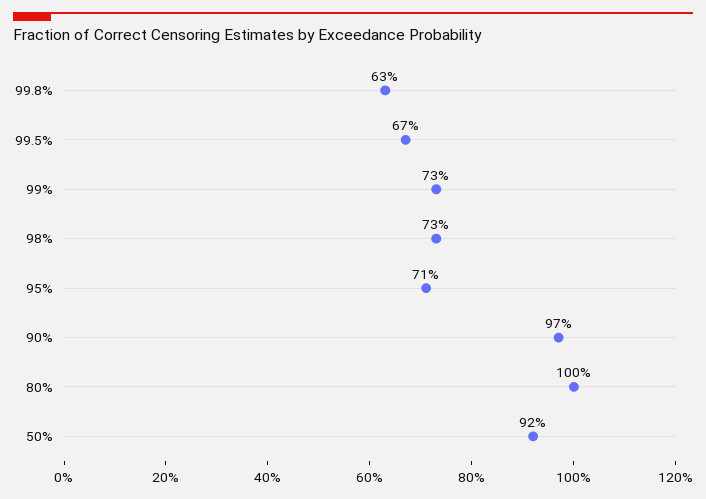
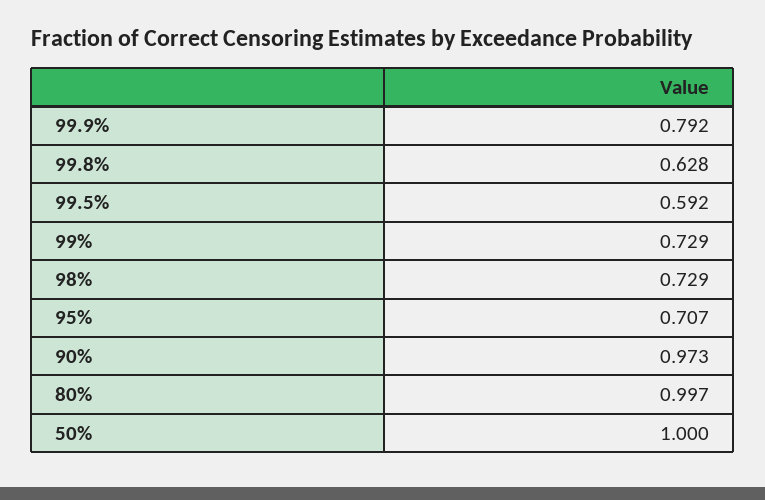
99.5%: 0.67 -> 0.592
50%: 0.92 -> 1
99.9%: none -> 0.792

